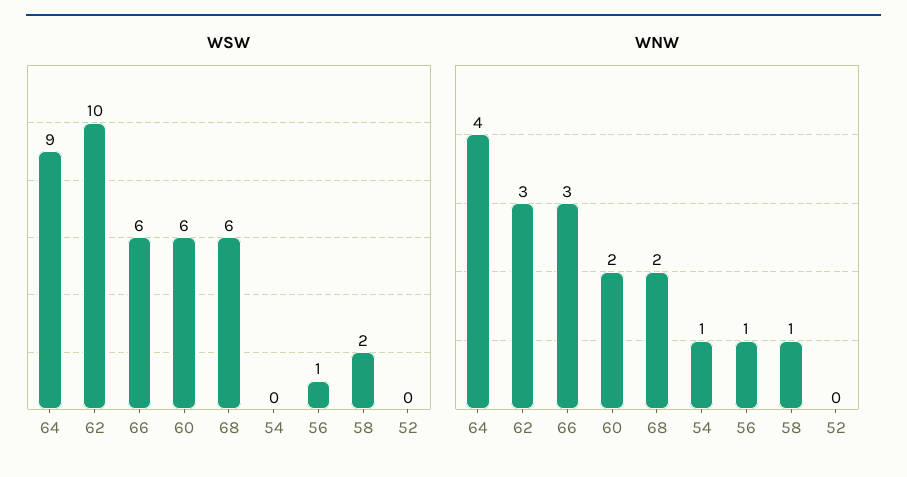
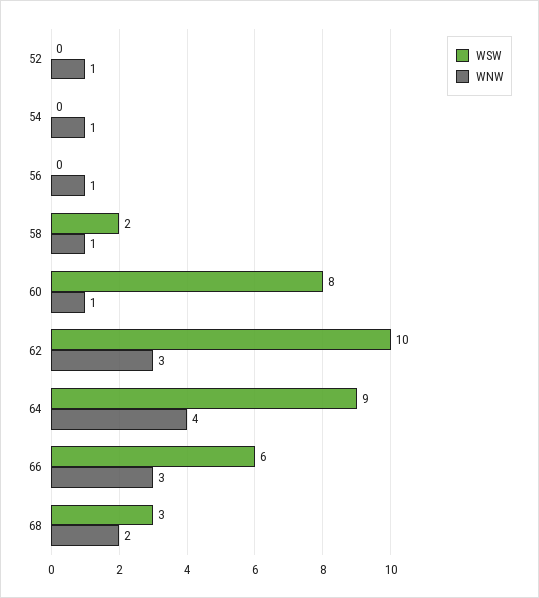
WSW, 60: 6 -> 8
WSW, 68: 6 -> 3
WSW, 56: 1 -> 0
WNW, 60: 2 -> 1
WNW, 52: 0 -> 1

